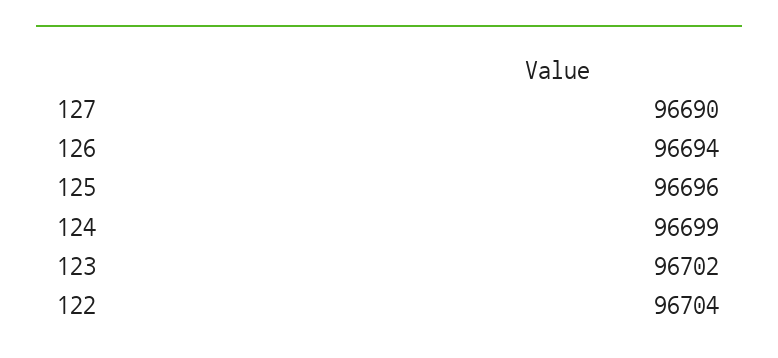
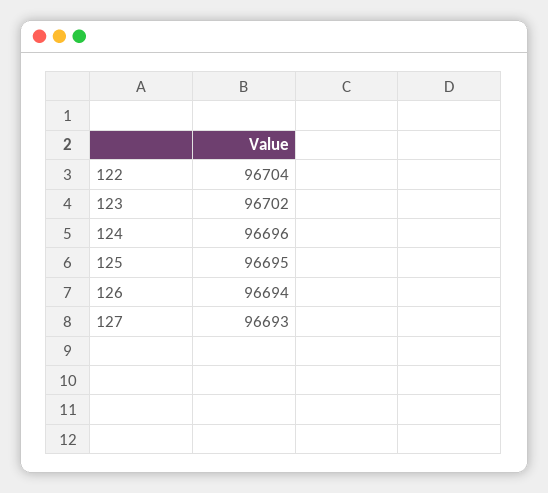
127: 96690 -> 96693
125: 96696 -> 96695
124: 96699 -> 96696

